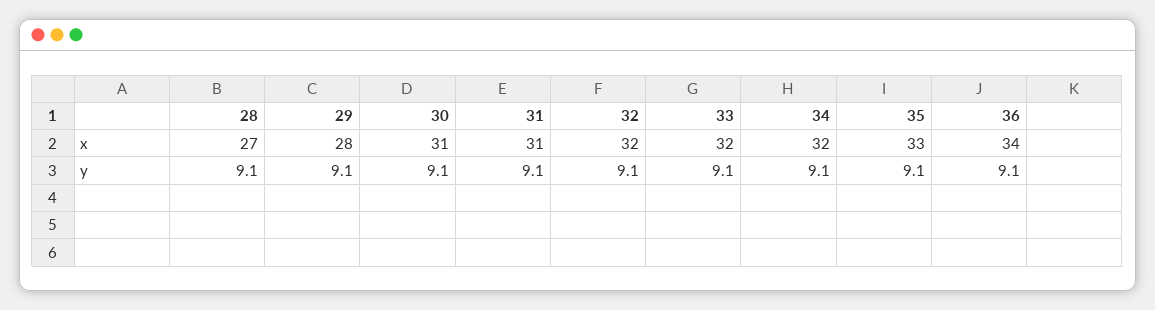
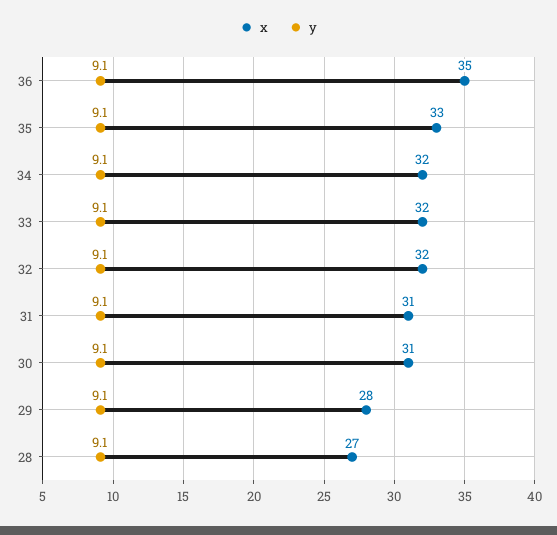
x, 36: 34 -> 35

